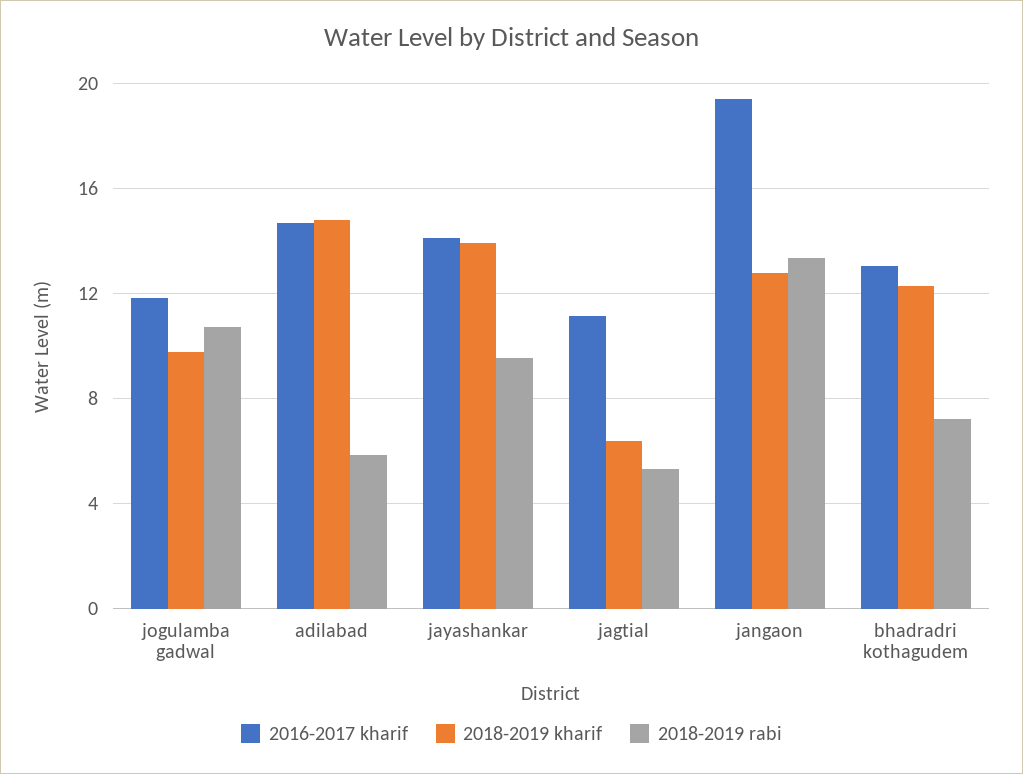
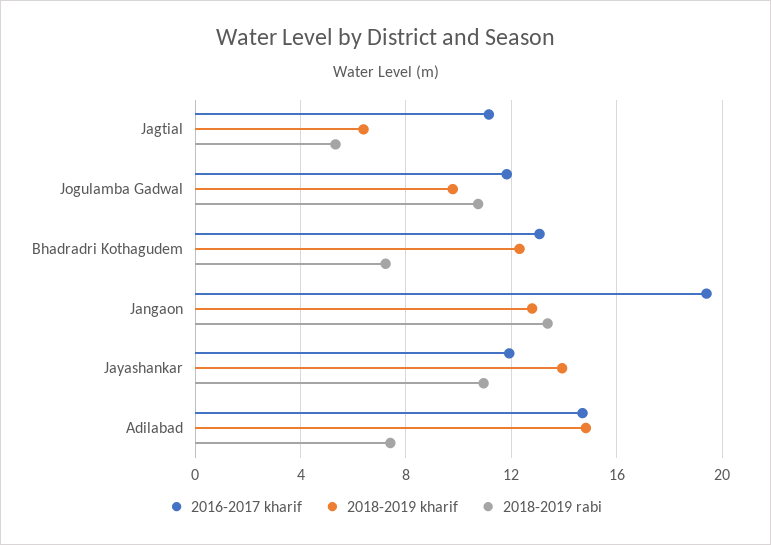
2018-2019 rabi, adilabad: 6 -> 7.5
2016-2017 kharif, jayashankar: 14 -> 12
2018-2019 rabi, jayashankar: 9.5 -> 11

